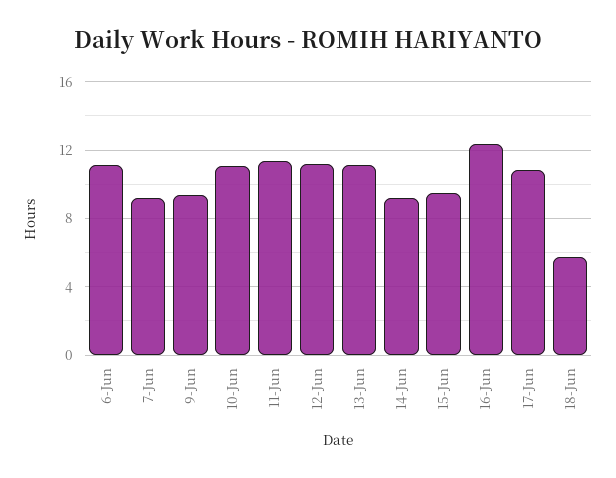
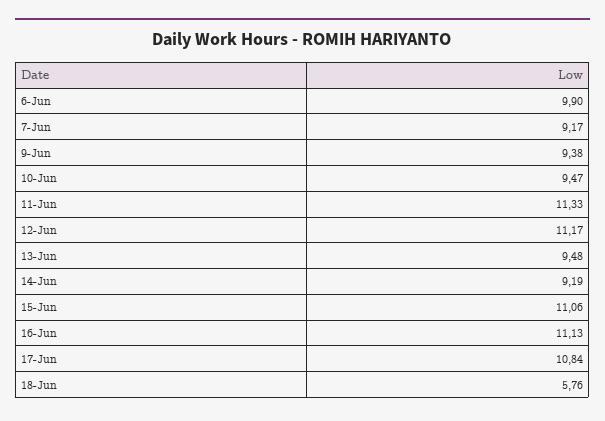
6-Jun: 11 -> 9.9
10-Jun: 11 -> 9.47
13-Jun: 11 -> 9.48
15-Jun: 9.5 -> 11.06
16-Jun: 12.5 -> 11.13

